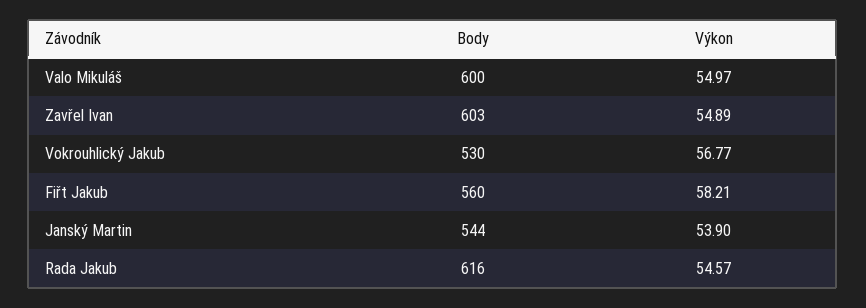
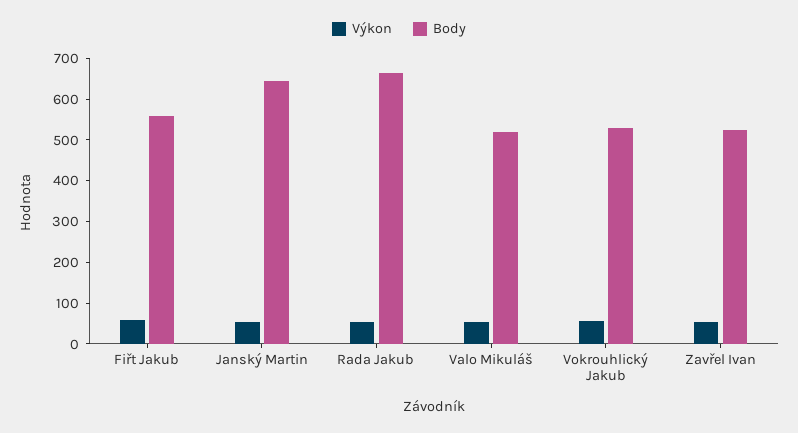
Body, Valo Mikuláš: 600 -> 520
Body, Zavřel Ivan: 603 -> 520
Body, Janský Martin: 544 -> 640
Body, Rada Jakub: 616 -> 660

